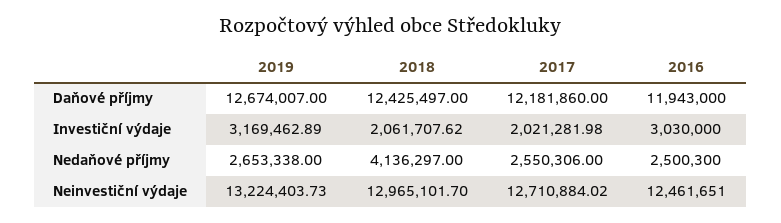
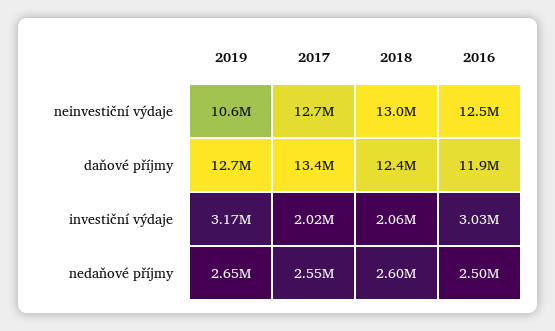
2017, Daňové příjmy: 12181860 -> 13400000
2018, Nedaňové příjmy: 4136297 -> 2600000
2019, Neinvestiční výdaje: 13224403.73 -> 10600000

